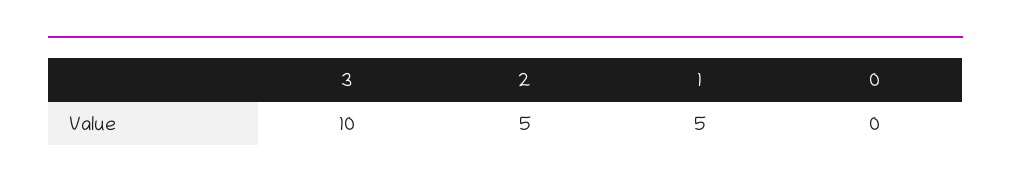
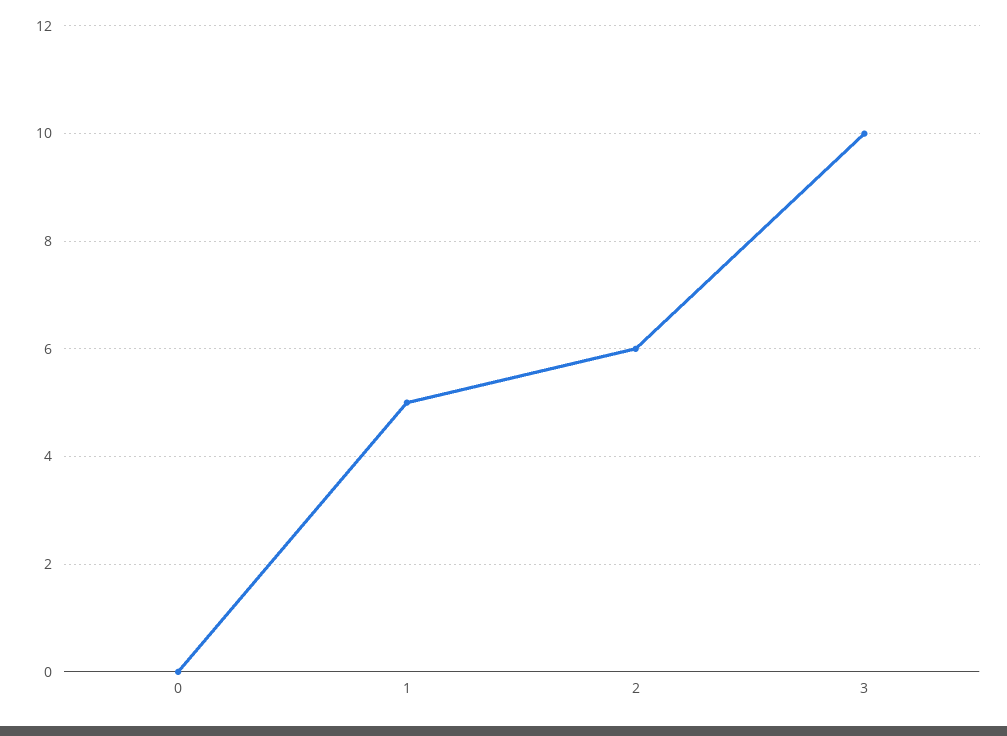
2: 5 -> 6

